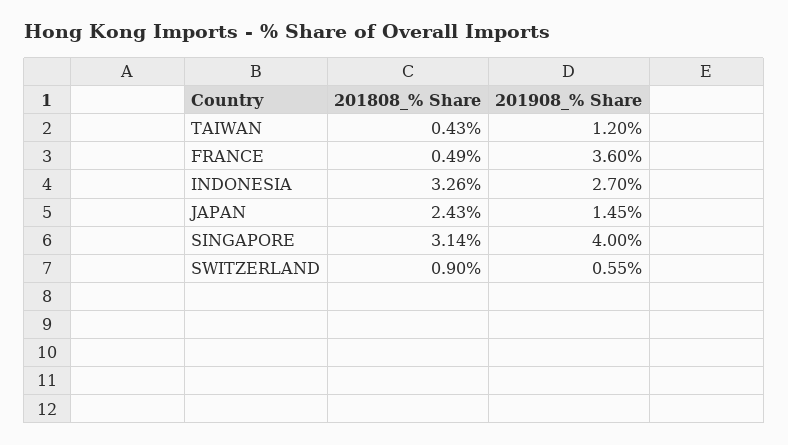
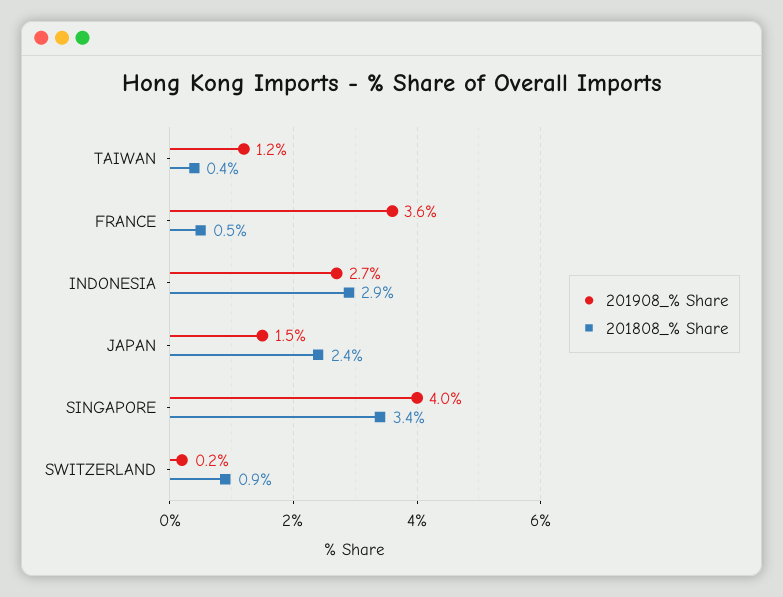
201808_% Share, INDONESIA: 3.26 -> 2.9
201808_% Share, SINGAPORE: 3.14 -> 3.4
201908_% Share, SWITZERLAND: 0.55 -> 0.2

